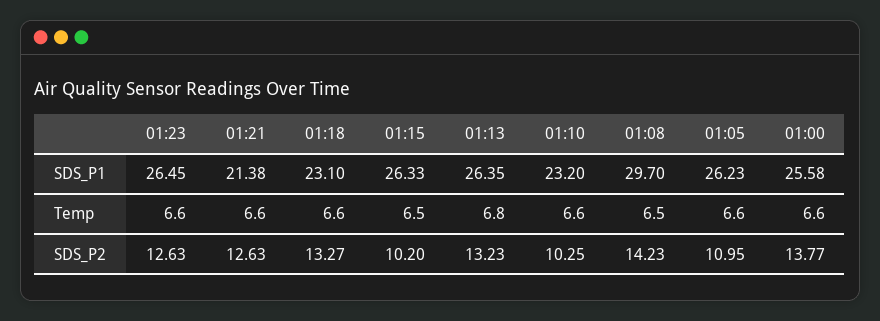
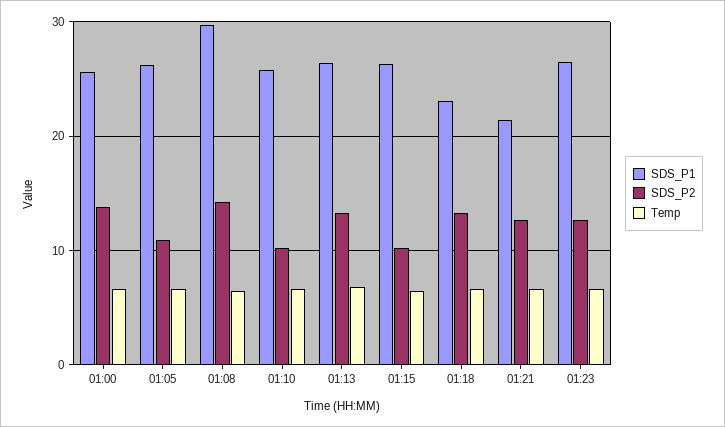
SDS_P1, 01:10: 23.2 -> 26

